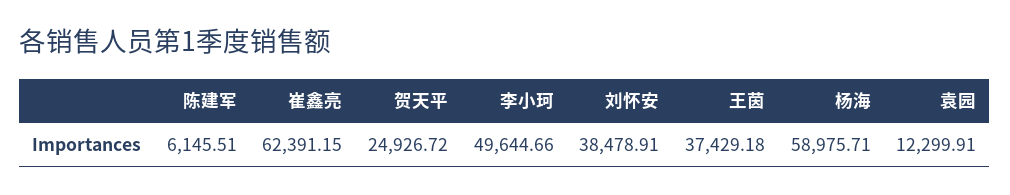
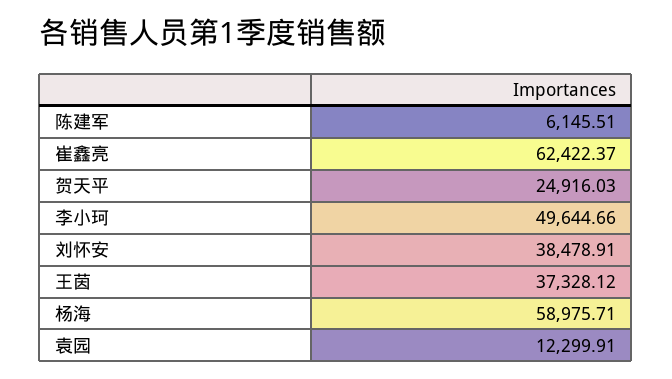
崔鑫亮: 62391.15 -> 62422.37
贺天平: 24926.72 -> 24916.03
王茵: 37429.18 -> 37328.12

